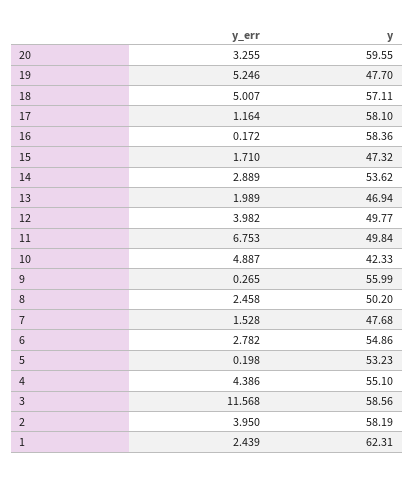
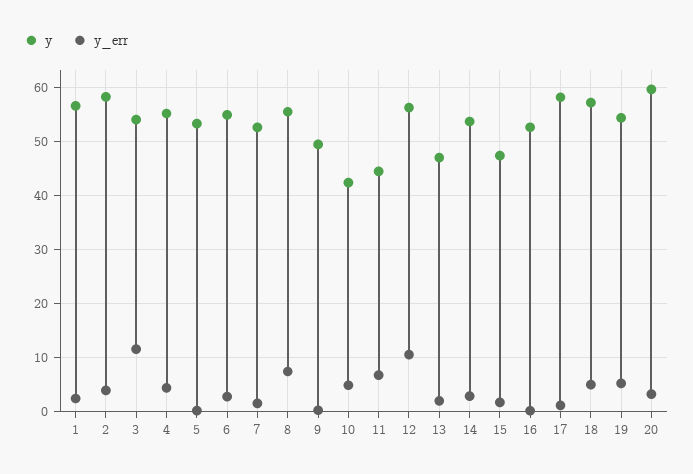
y, 19: 47.7 -> 54
y, 16: 58.36 -> 52
y_err, 12: 3.982 -> 10
y, 12: 49.77 -> 56
y, 11: 49.84 -> 44
y, 9: 55.99 -> 50
y_err, 8: 2.458 -> 8
y, 8: 50.2 -> 56
y, 7: 47.68 -> 52
y, 3: 58.56 -> 54
y, 1: 62.31 -> 56

